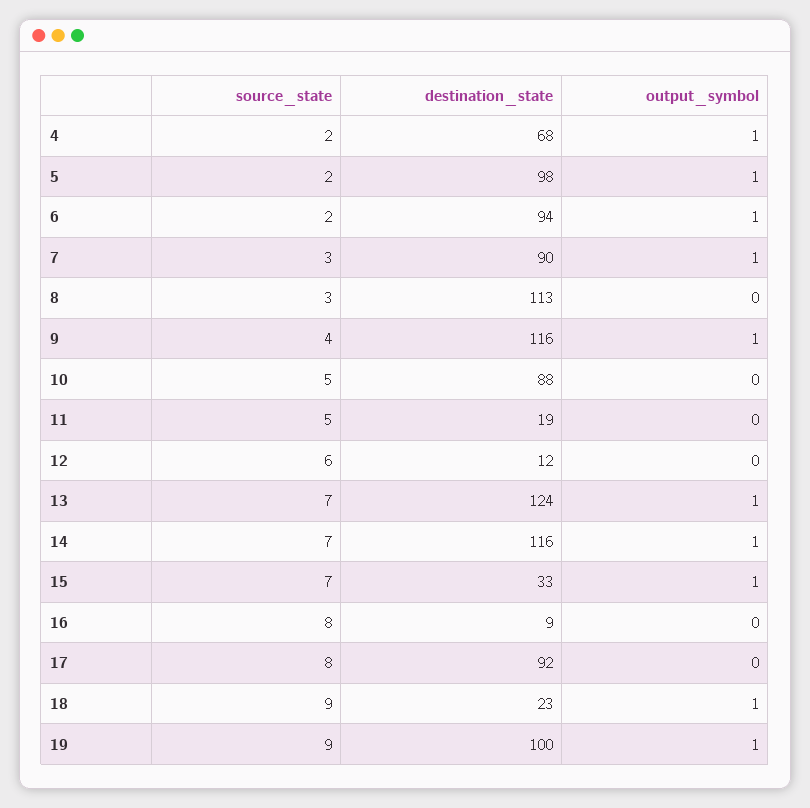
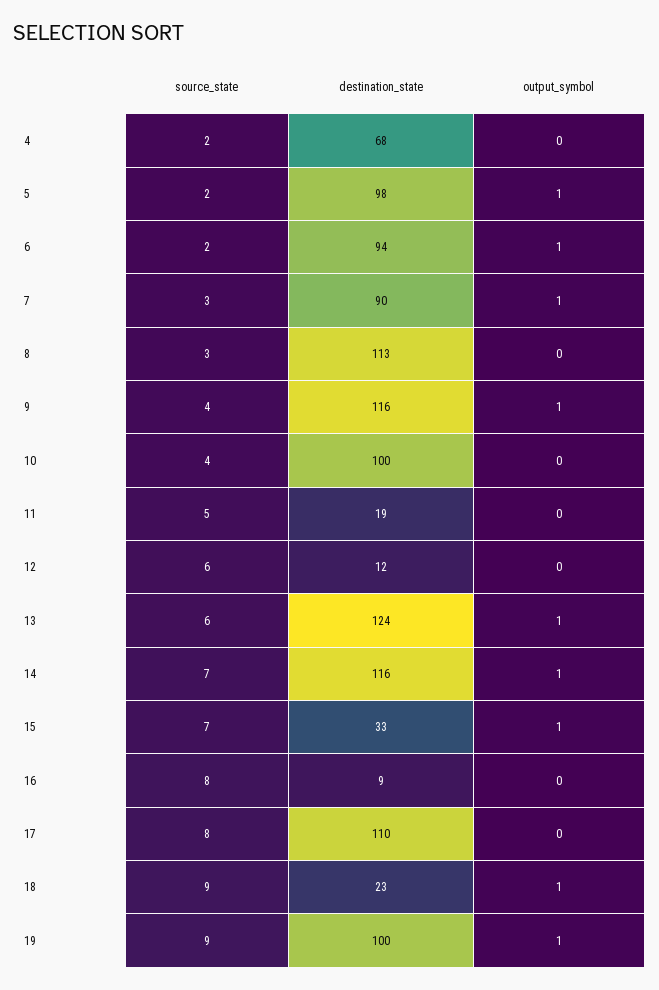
output_symbol, 4: 1 -> 0
source_state, 10: 5 -> 4
destination_state, 10: 88 -> 100
source_state, 13: 7 -> 6
destination_state, 17: 92 -> 110

